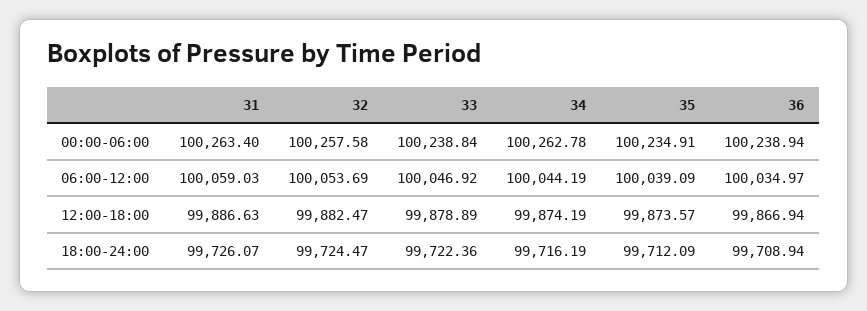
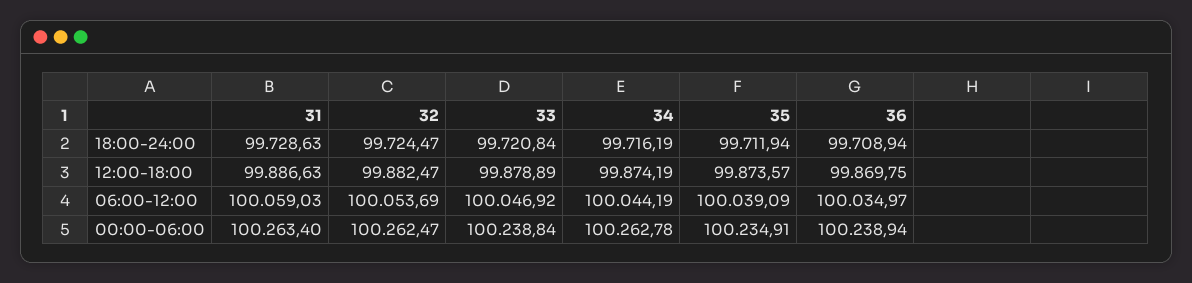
32, 00:00-06:00: 100257.58 -> 100262.47
36, 12:00-18:00: 99866.94 -> 99869.75
31, 18:00-24:00: 99726.07 -> 99728.63
33, 18:00-24:00: 99722.36 -> 99720.84
35, 18:00-24:00: 99712.09 -> 99711.94

